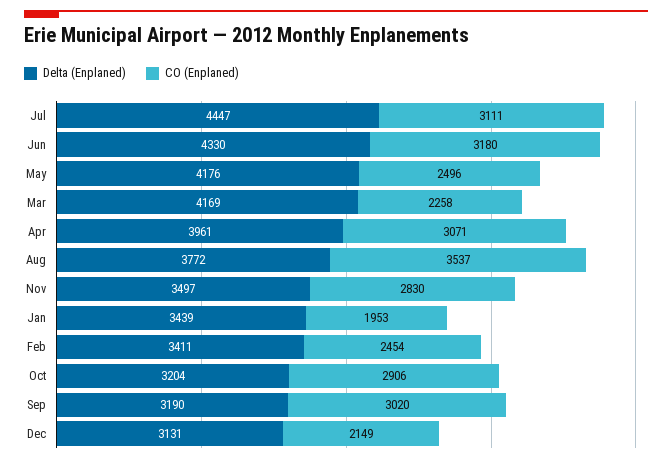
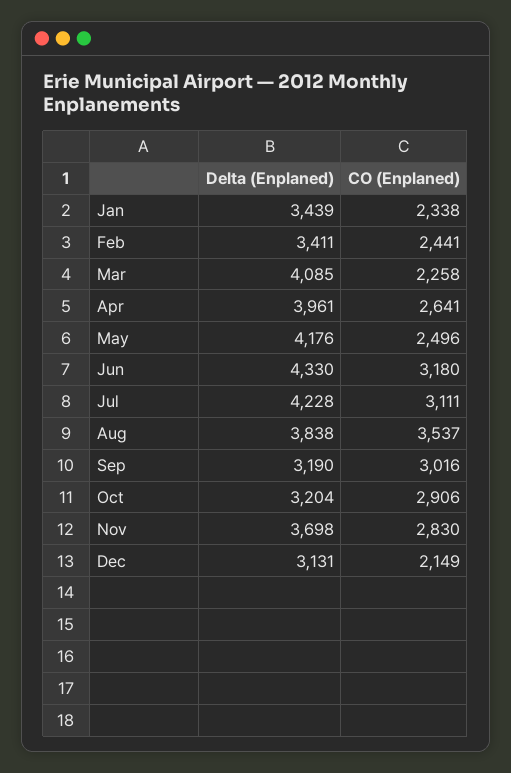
Delta (Enplaned), Jul: 4447 -> 4228
Delta (Enplaned), Mar: 4169 -> 4085
CO (Enplaned), Apr: 3071 -> 2641
Delta (Enplaned), Aug: 3772 -> 3838
Delta (Enplaned), Nov: 3497 -> 3698
CO (Enplaned), Jan: 1953 -> 2338
CO (Enplaned), Feb: 2454 -> 2441
CO (Enplaned), Sep: 3020 -> 3016

